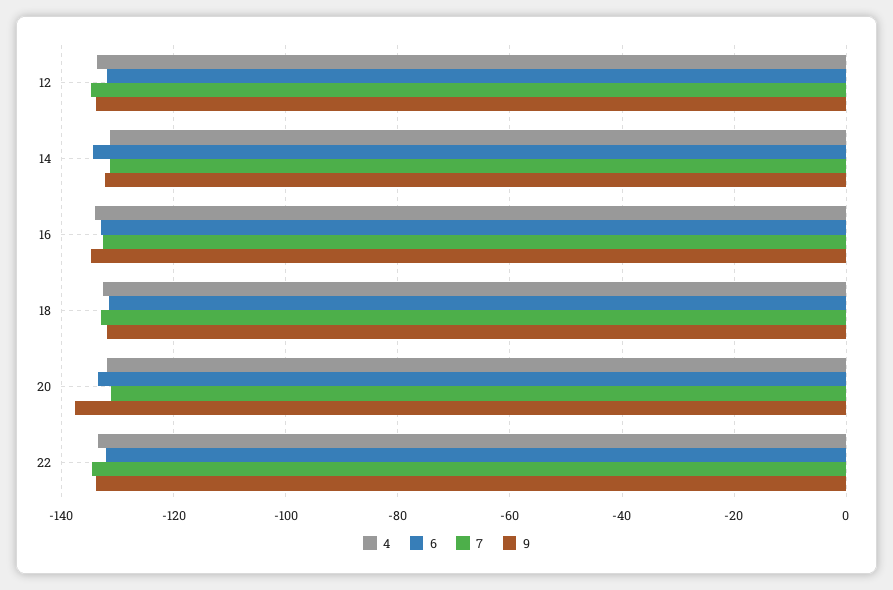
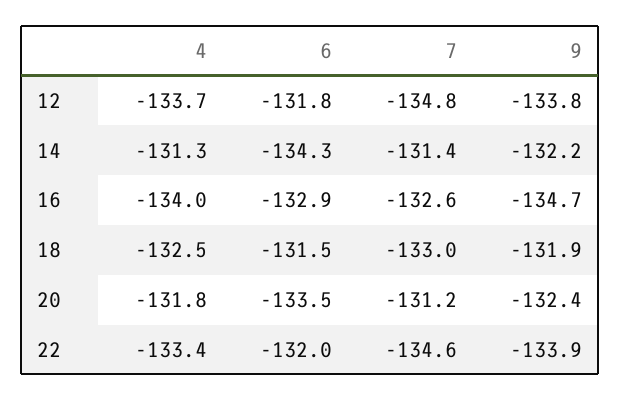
9, 20: -138 -> -132.4

